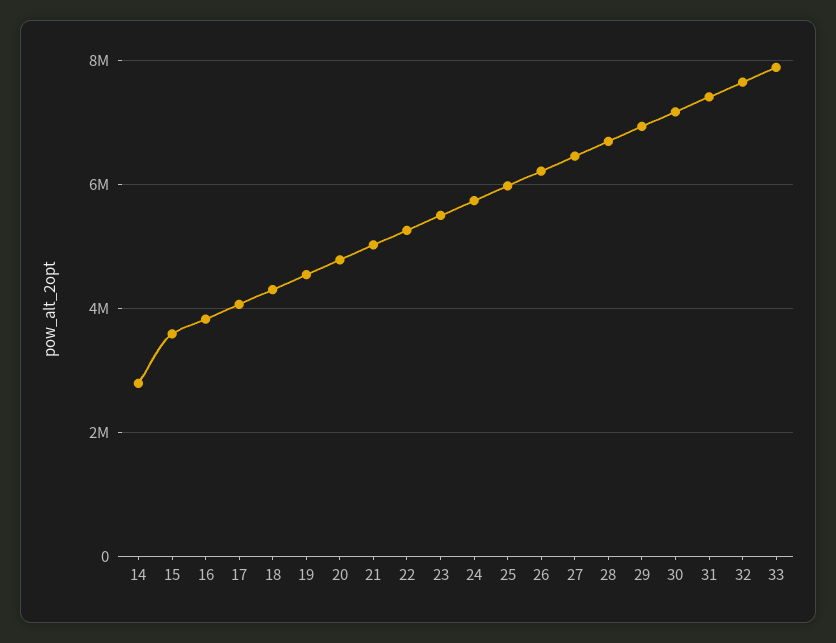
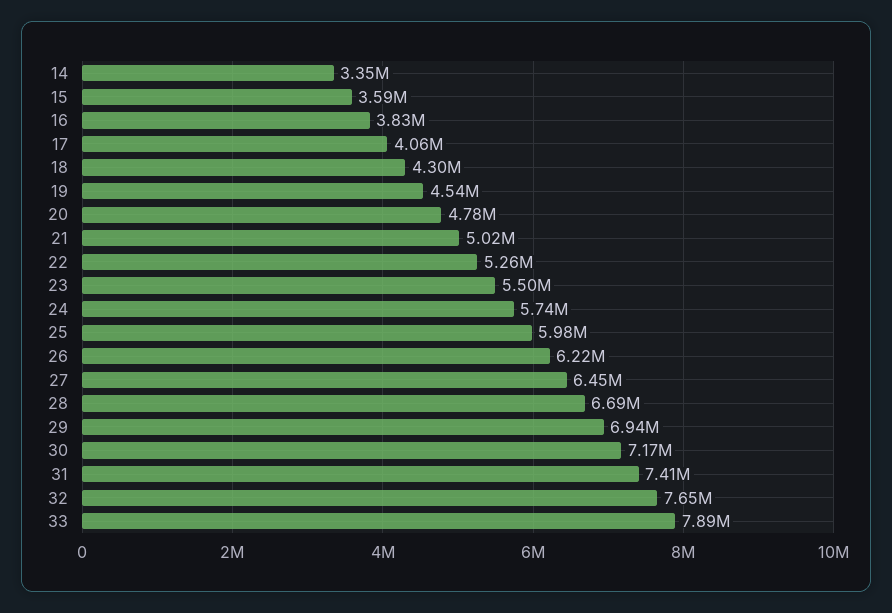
14: 2800000 -> 3350000

